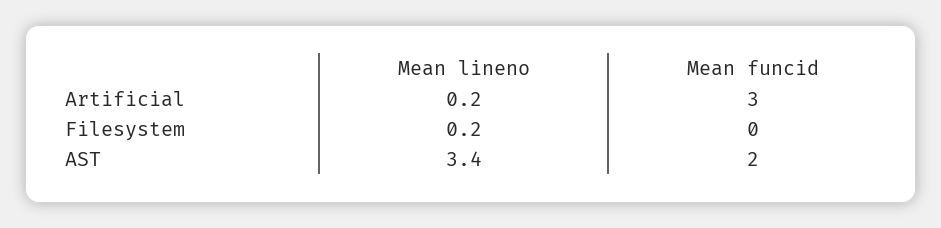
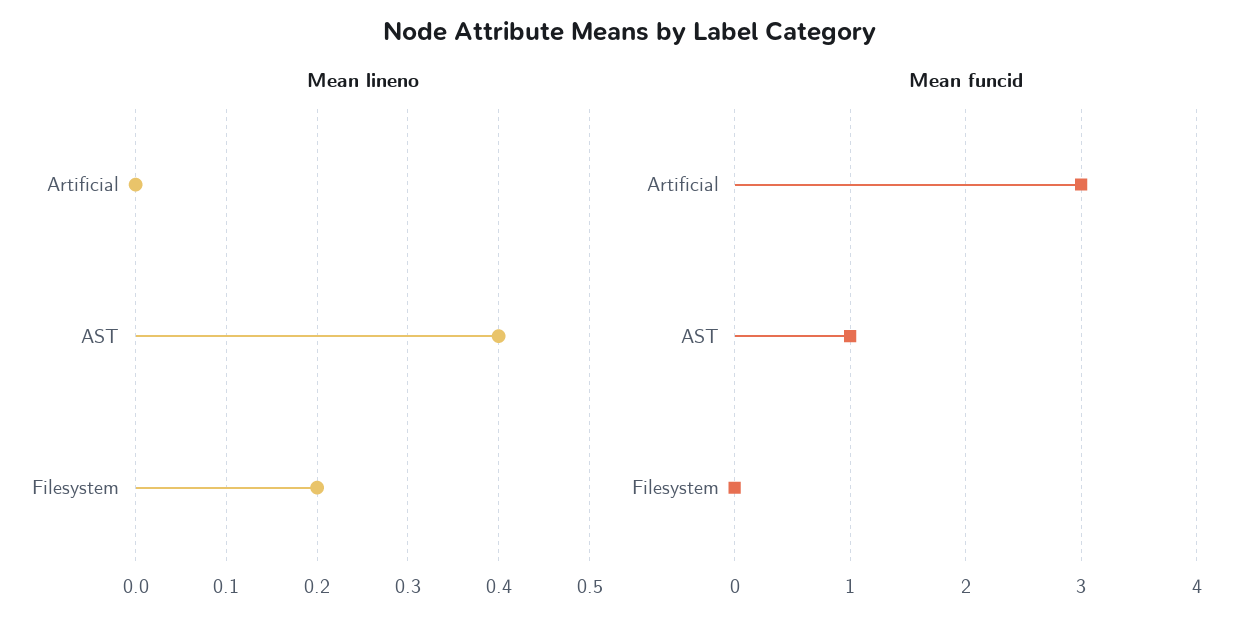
Mean lineno, Artificial: 0.2 -> 0
Mean lineno, AST: 3.4 -> 0.4
Mean funcid, AST: 2 -> 1

